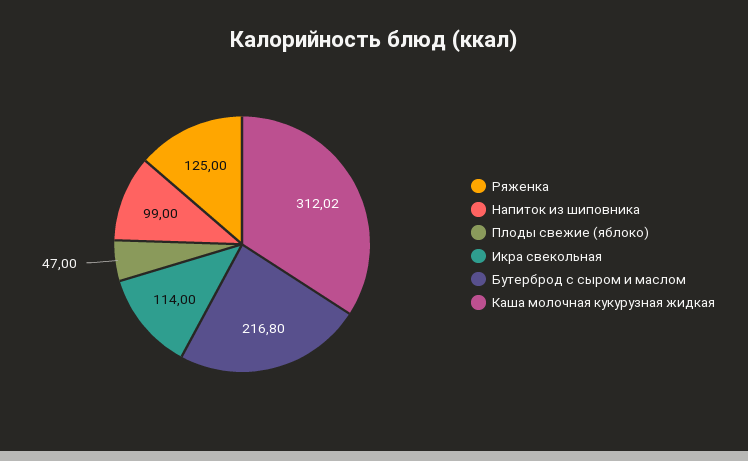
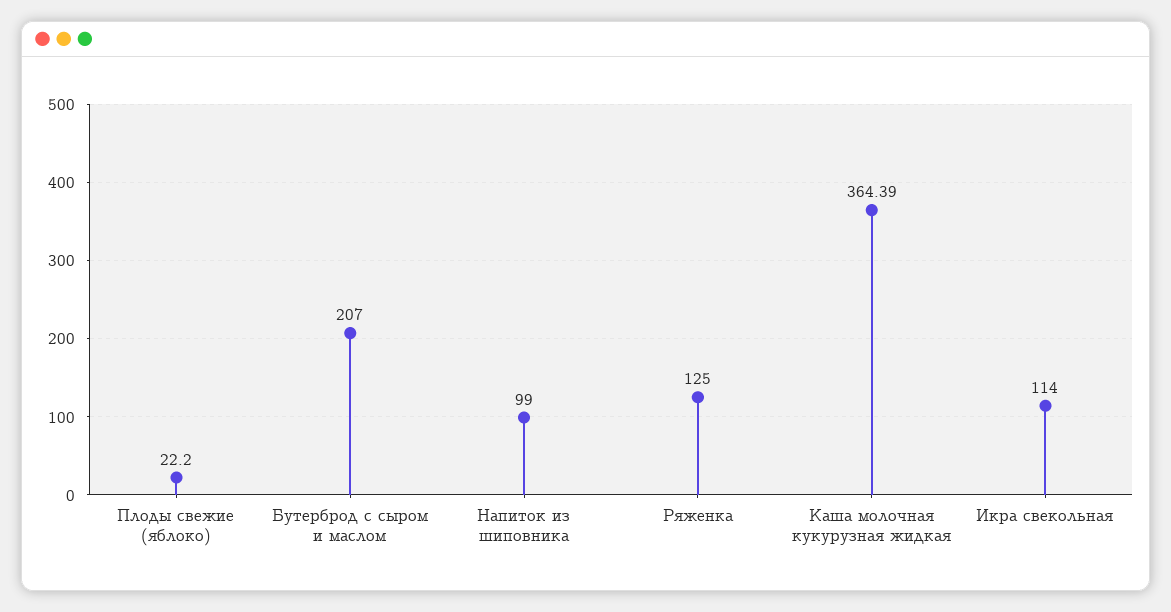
Плоды свежие (яблоко): 47 -> 22.2
Бутерброд с сыром и маслом: 216.8 -> 207
Каша молочная кукурузная жидкая: 312.02 -> 364.39

